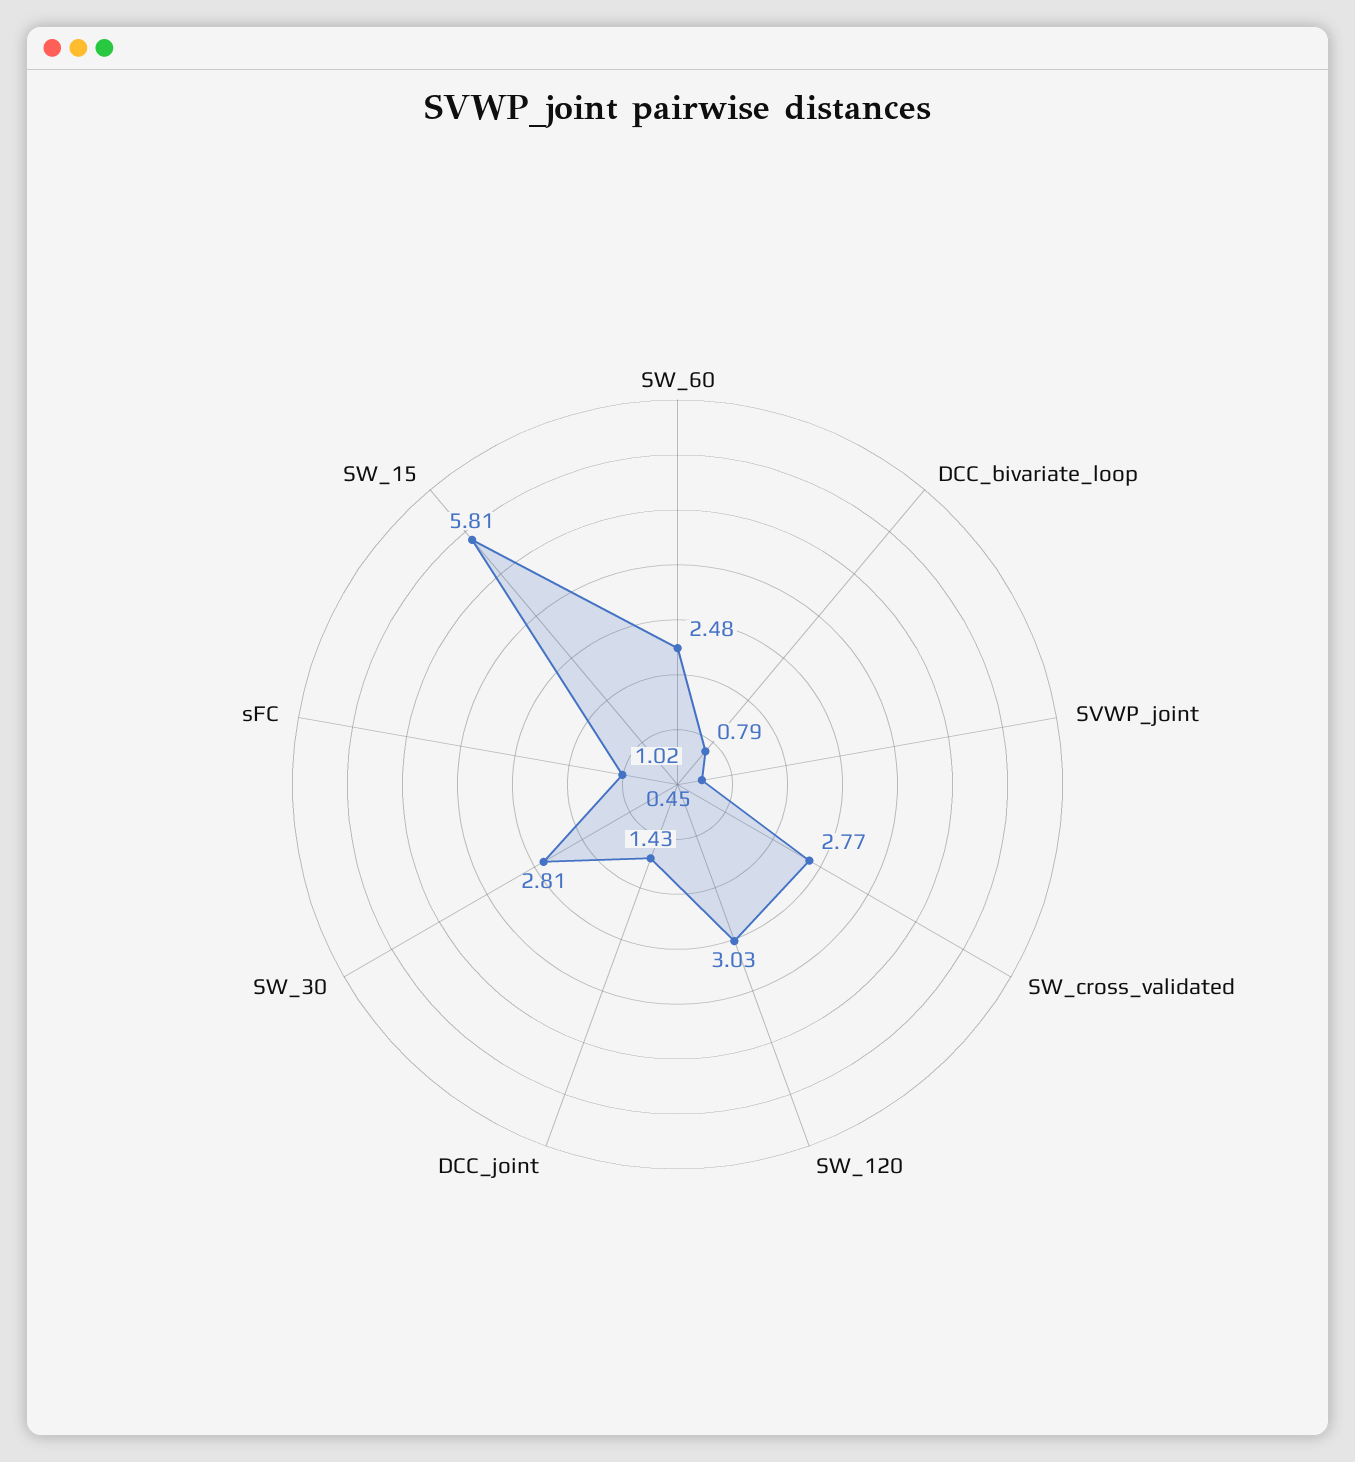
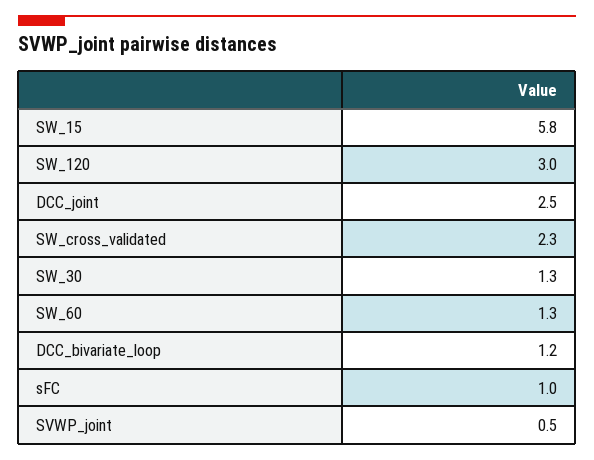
SW_60: 2.48 -> 1.3
DCC_bivariate_loop: 0.79 -> 1.2
SW_cross_validated: 2.77 -> 2.3
DCC_joint: 1.43 -> 2.5
SW_30: 2.81 -> 1.3

